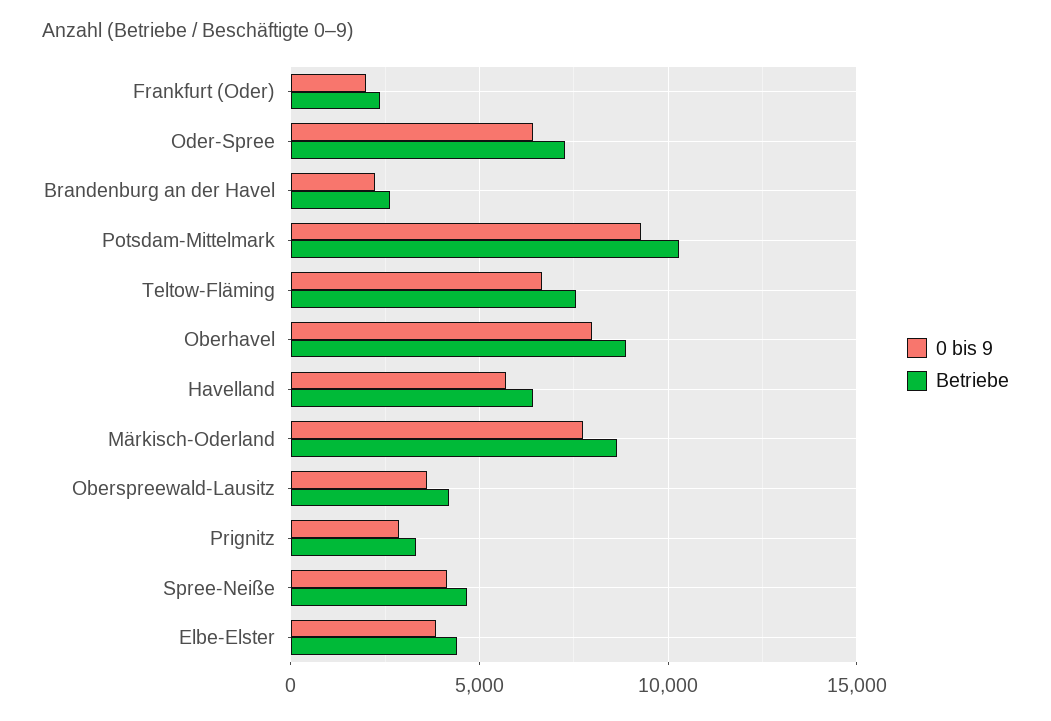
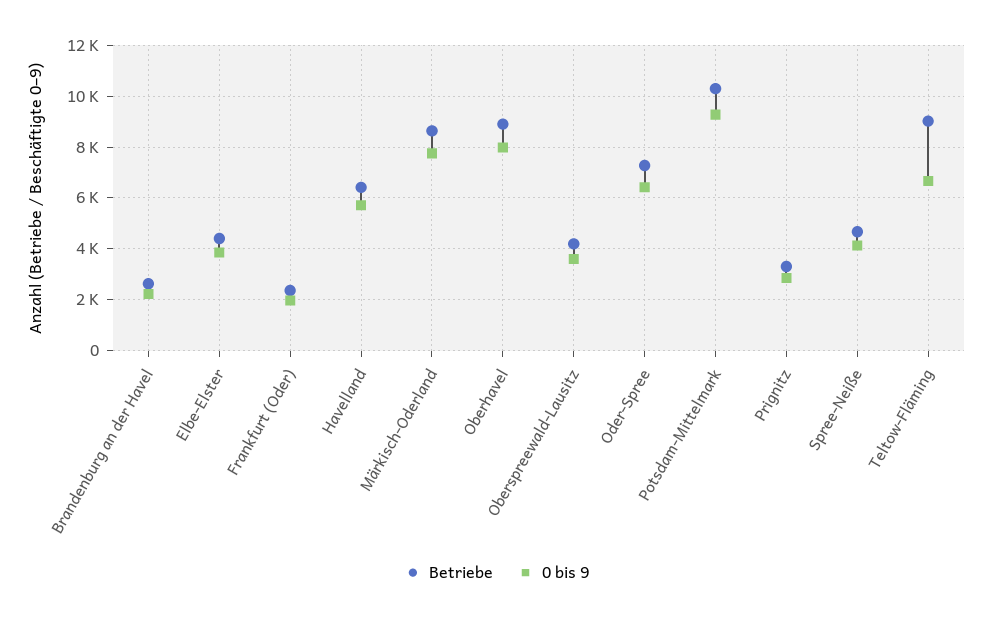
Betriebe, Teltow-Fläming: 7500 -> 9000

